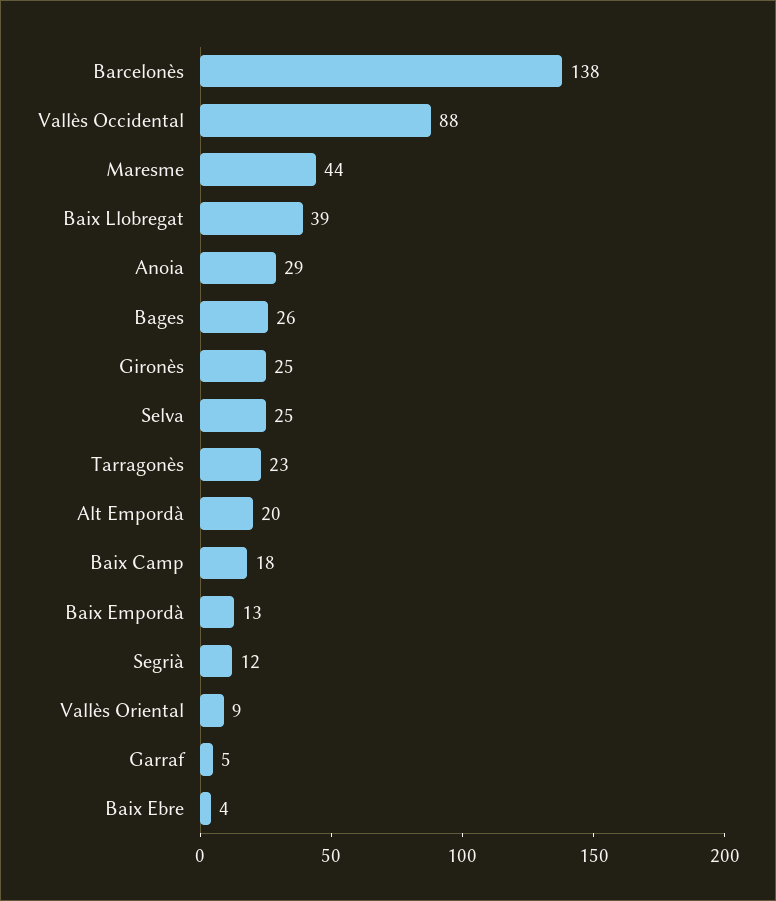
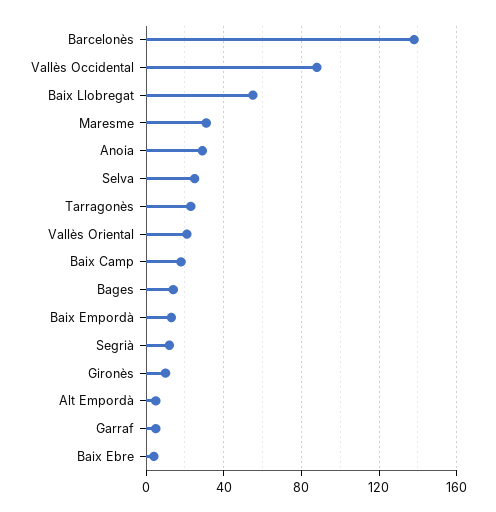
Maresme: 44 -> 30
Baix Llobregat: 39 -> 55
Bages: 26 -> 15
Gironès: 25 -> 10
Alt Empordà: 20 -> 5
Vallès Oriental: 9 -> 20

